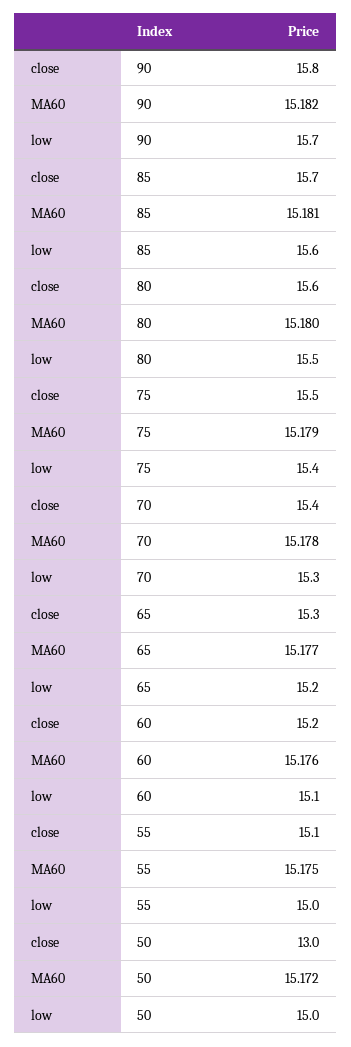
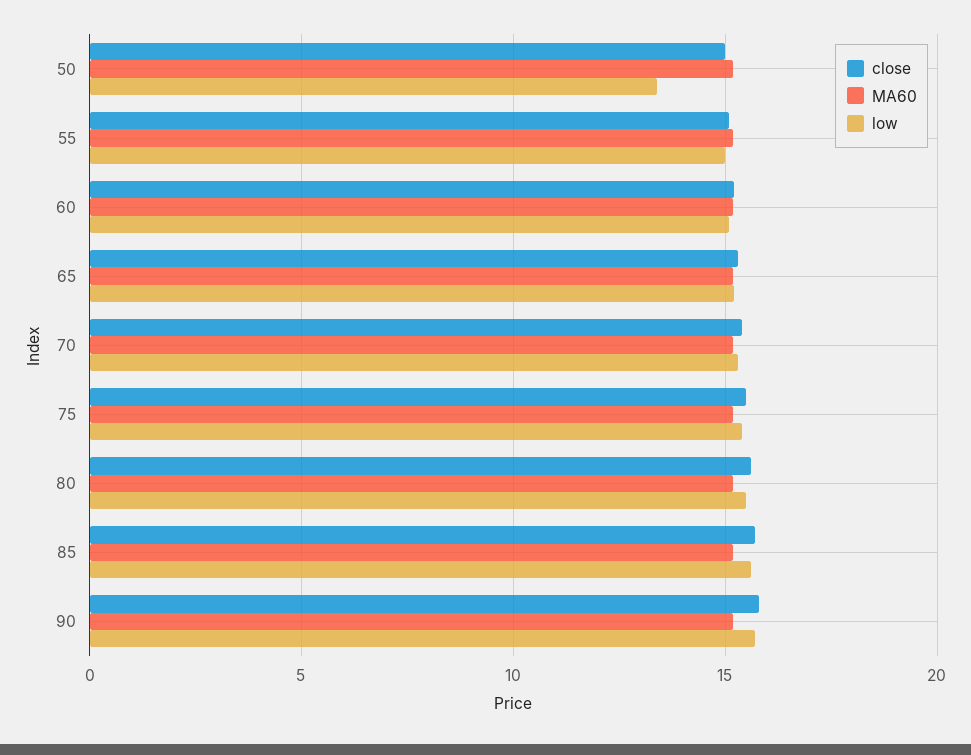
close, 50: 13 -> 15
low, 50: 15 -> 13.5

